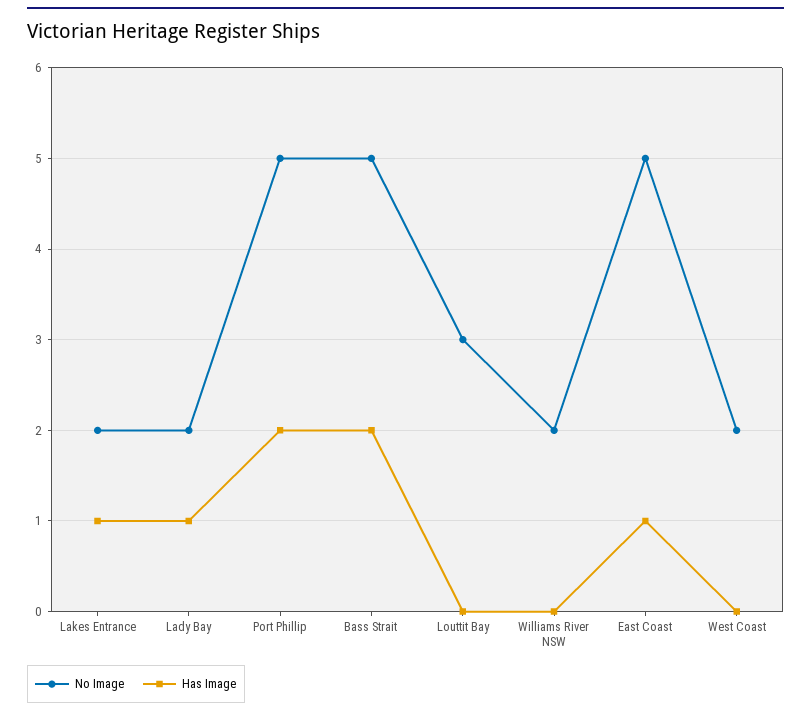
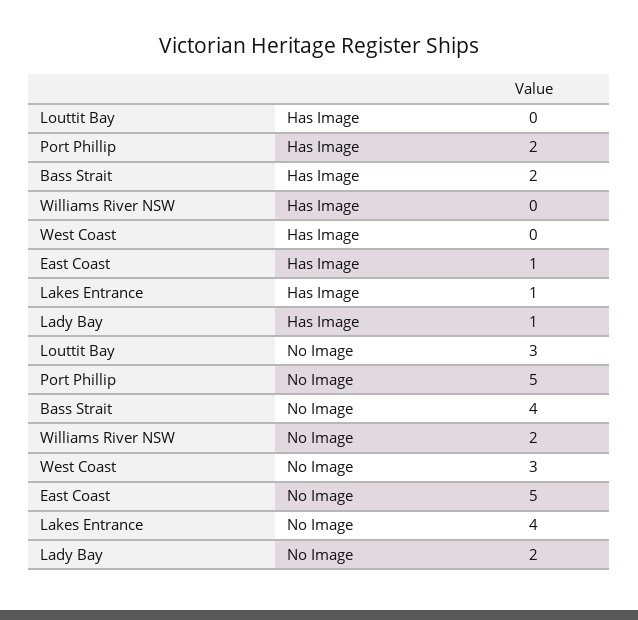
No Image, Lakes Entrance: 2 -> 4
No Image, Bass Strait: 5 -> 4
No Image, West Coast: 2 -> 3

